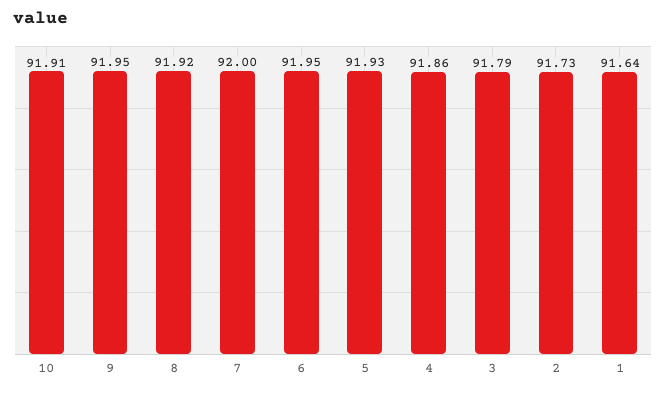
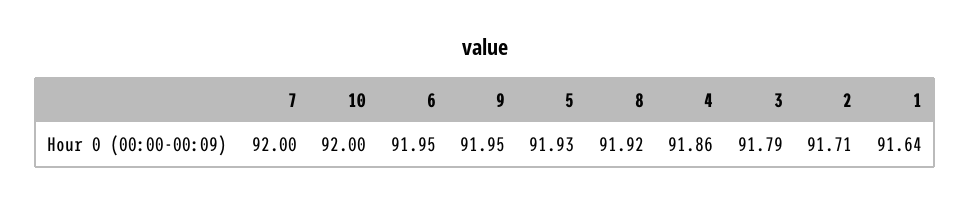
10: 91.91 -> 92
2: 91.73 -> 91.71

